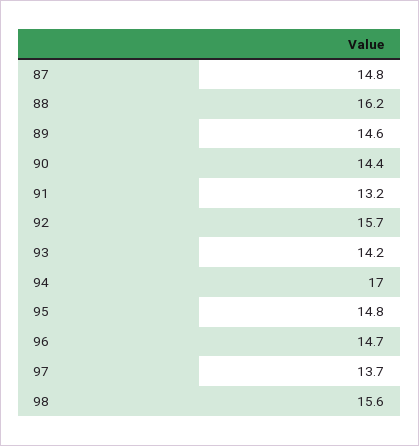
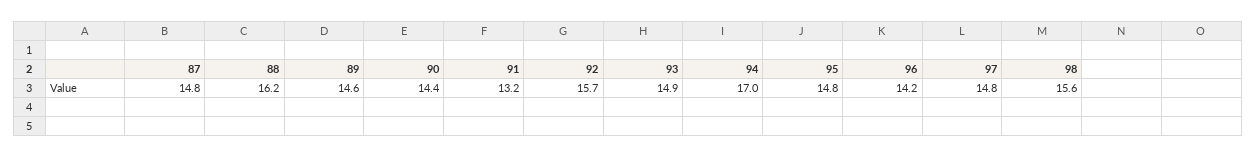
93: 14.2 -> 14.9
96: 14.7 -> 14.2
97: 13.7 -> 14.8

